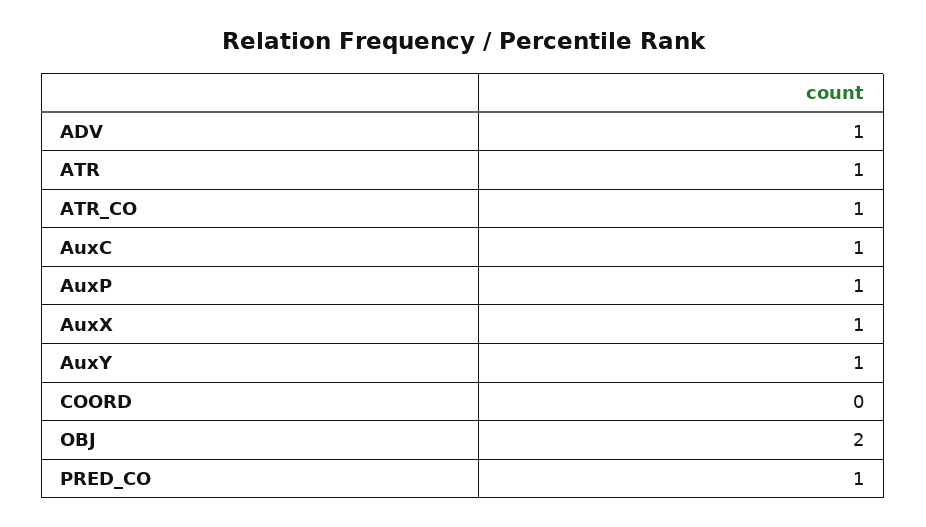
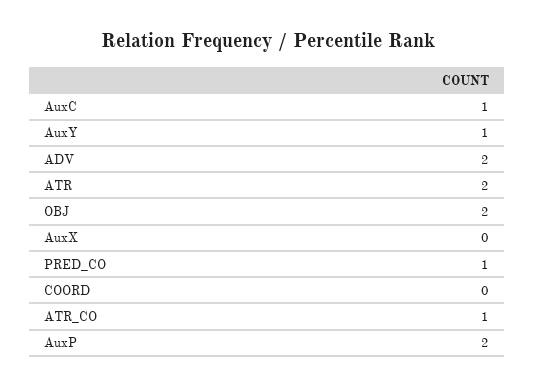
ADV: 1 -> 2
ATR: 1 -> 2
AuxP: 1 -> 2
AuxX: 1 -> 0

